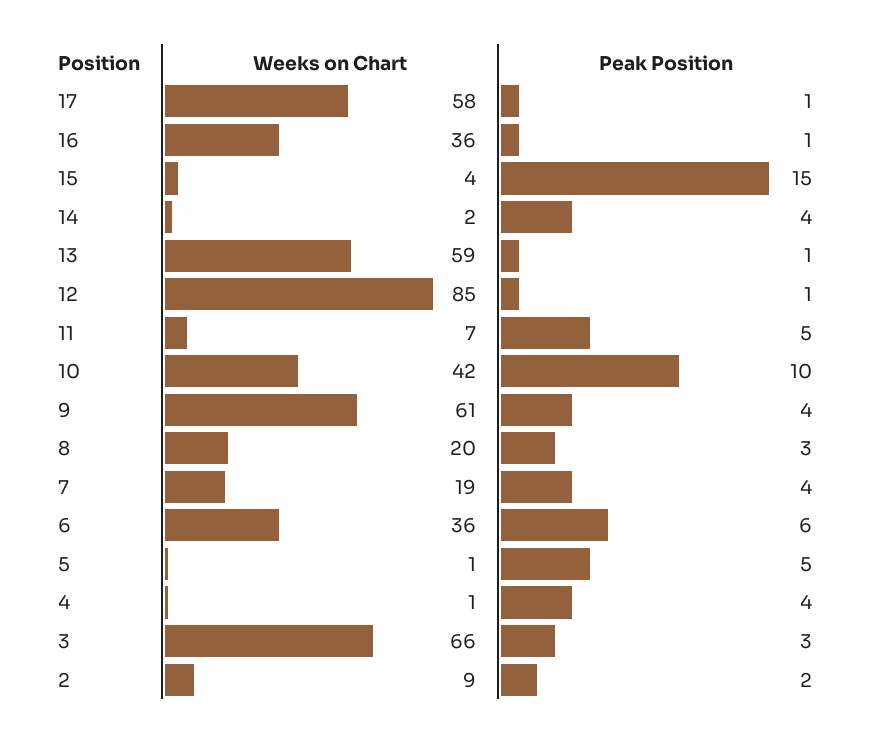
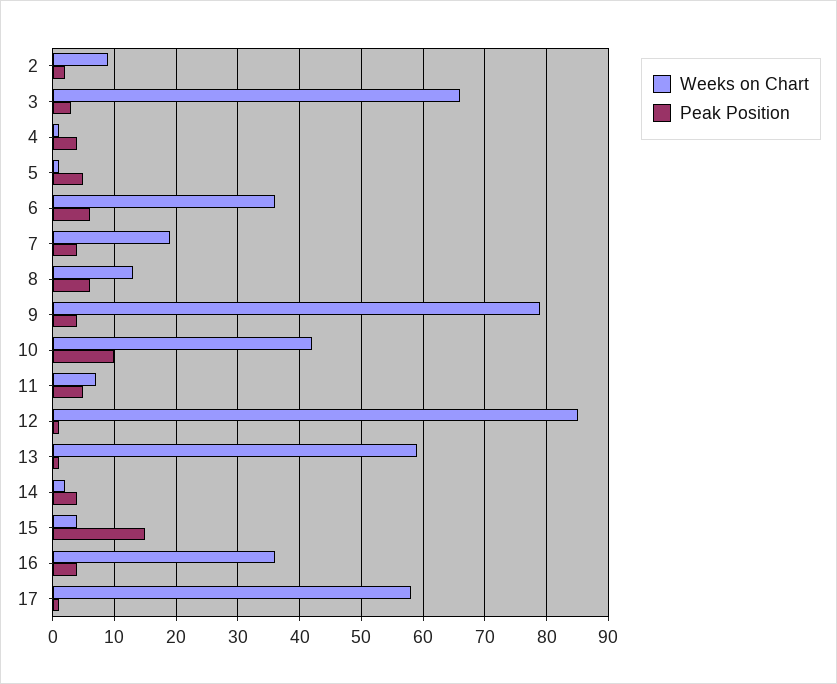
Peak Position, 16: 1 -> 4
Weeks on Chart, 9: 61 -> 79
Weeks on Chart, 8: 20 -> 13
Peak Position, 8: 3 -> 6

